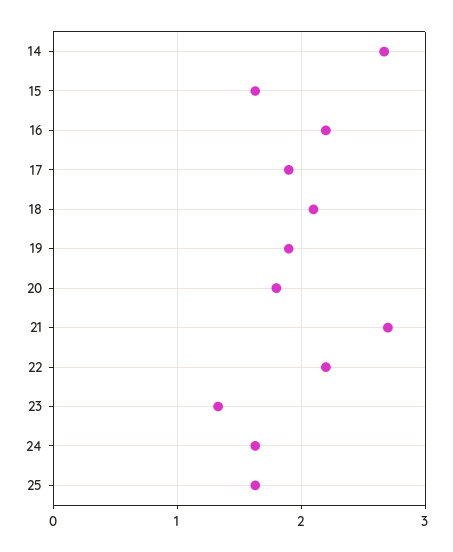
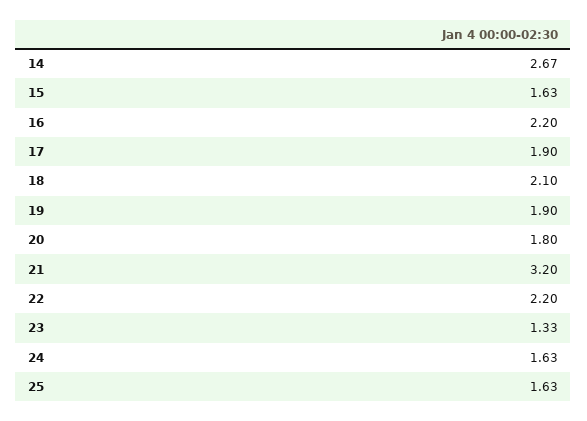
21: 2.7 -> 3.2

